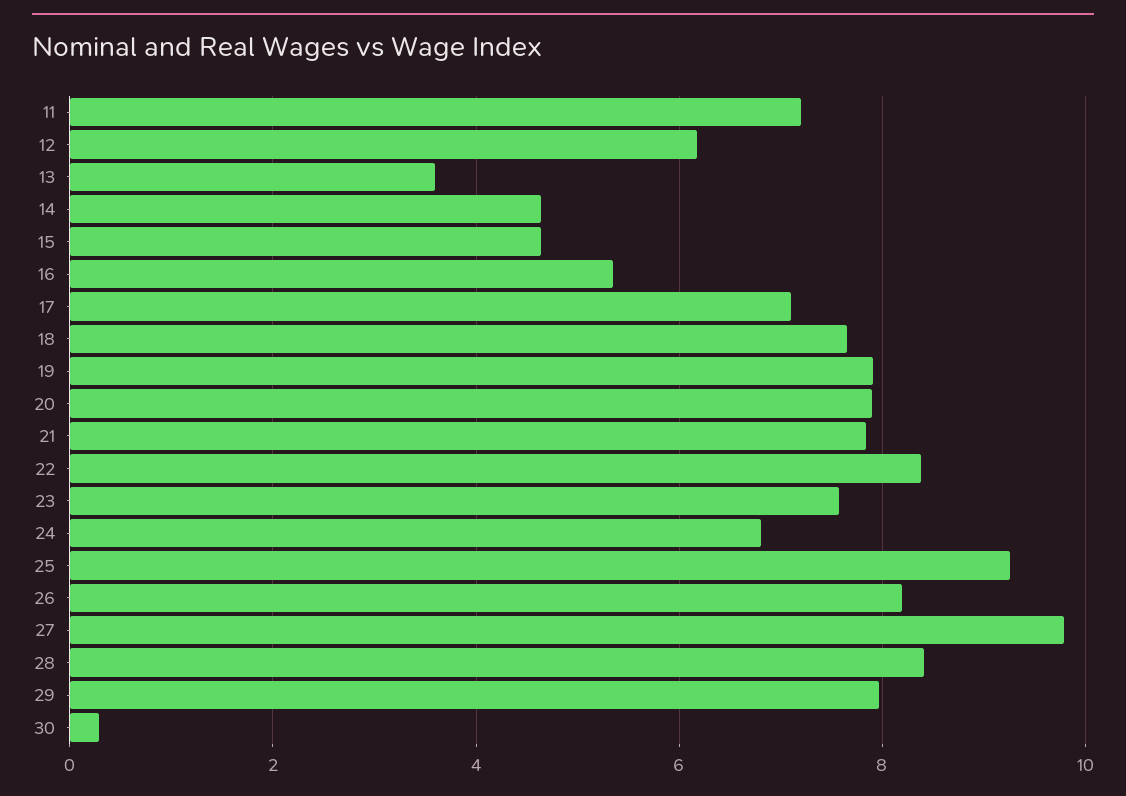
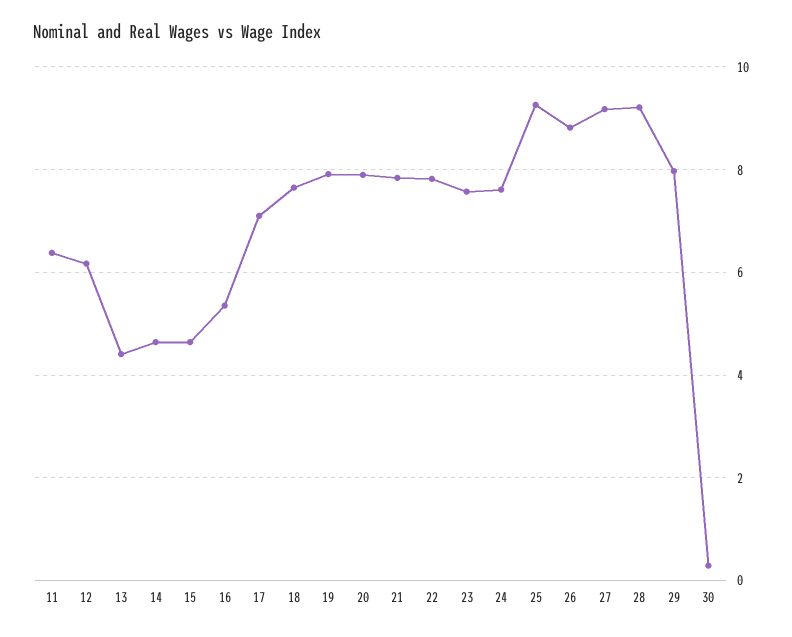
11: 7.2 -> 6.4
13: 3.6 -> 4.4
22: 8.4 -> 7.8
24: 6.8 -> 7.6
26: 8.2 -> 8.8
27: 9.8 -> 9.2
28: 8.4 -> 9.2

